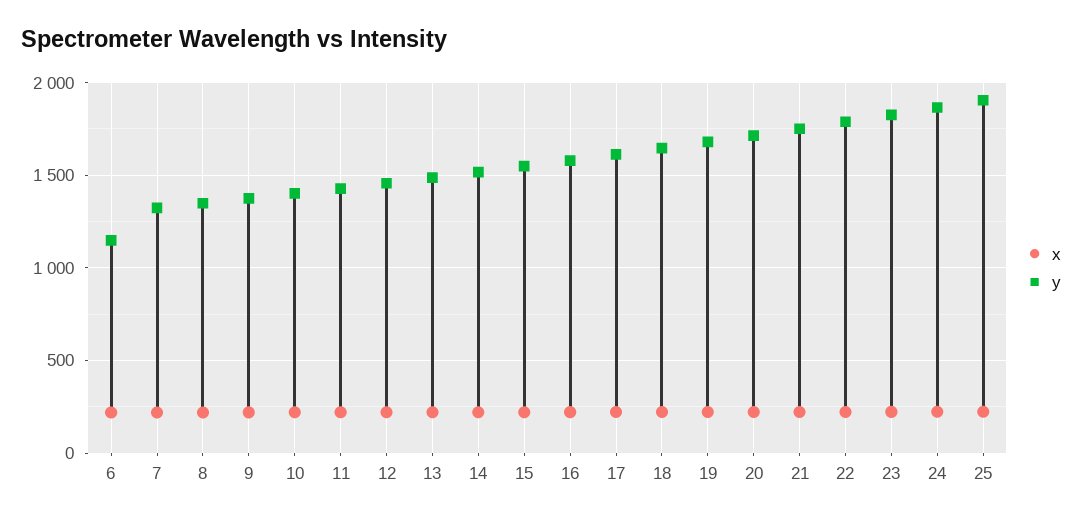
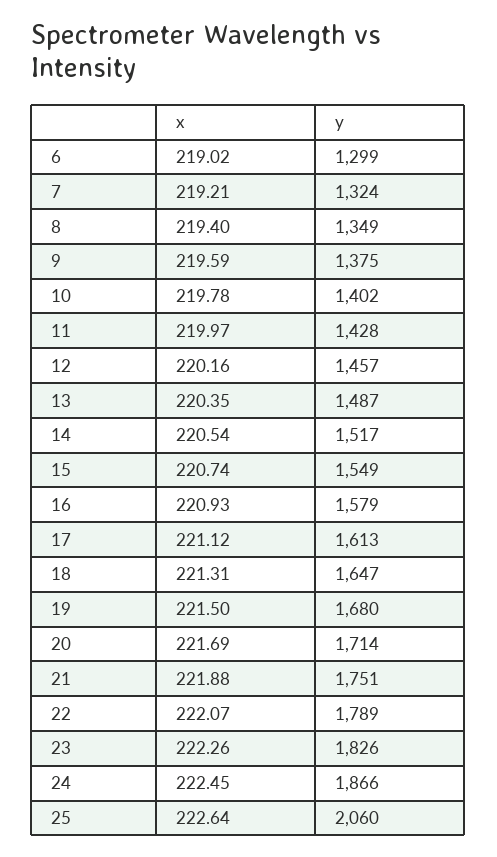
y, 6: 1150 -> 1299
y, 25: 1900 -> 2060

